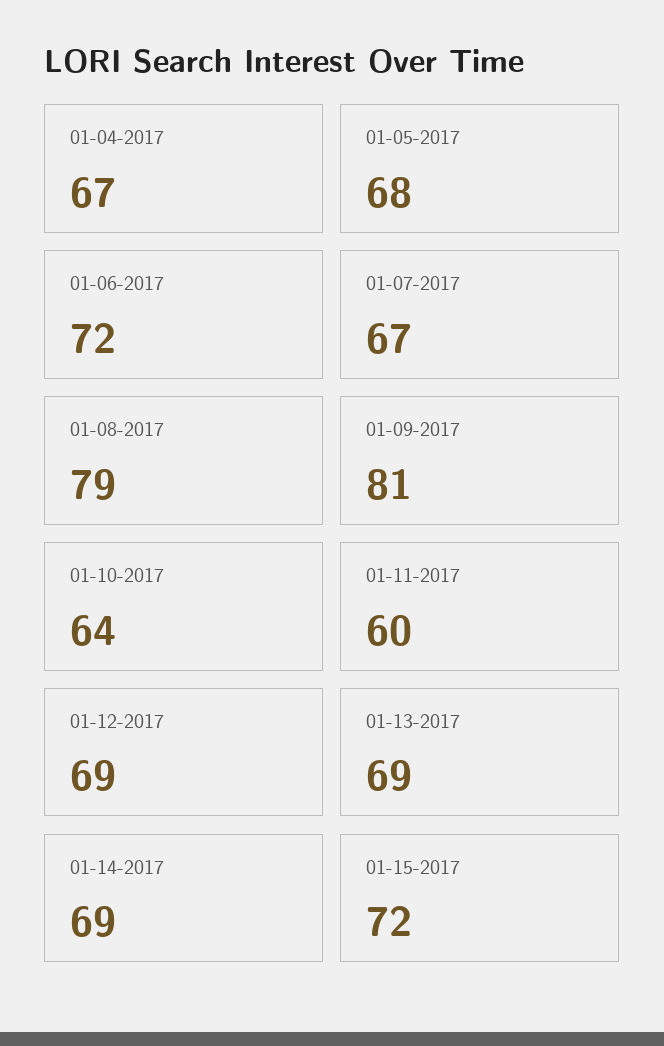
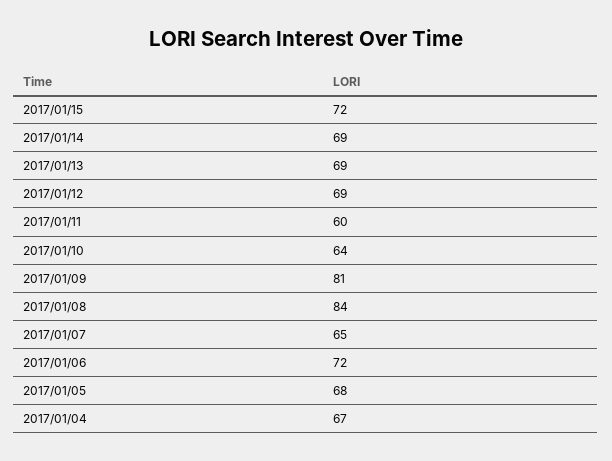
01-07-2017: 67 -> 65
01-08-2017: 79 -> 84

